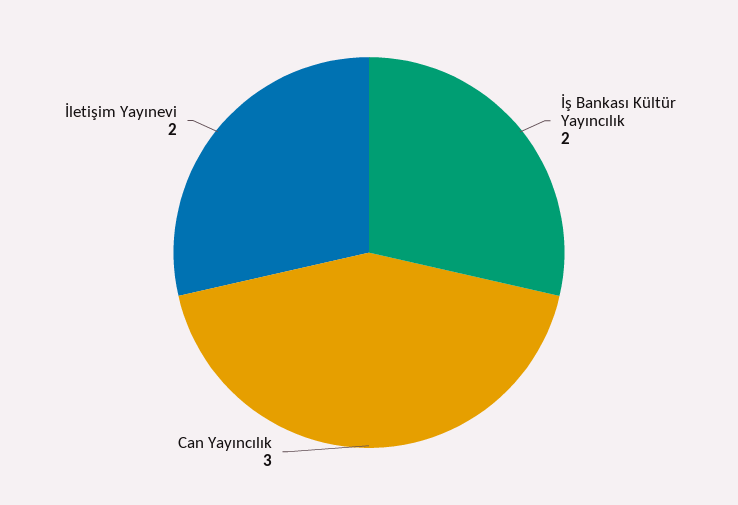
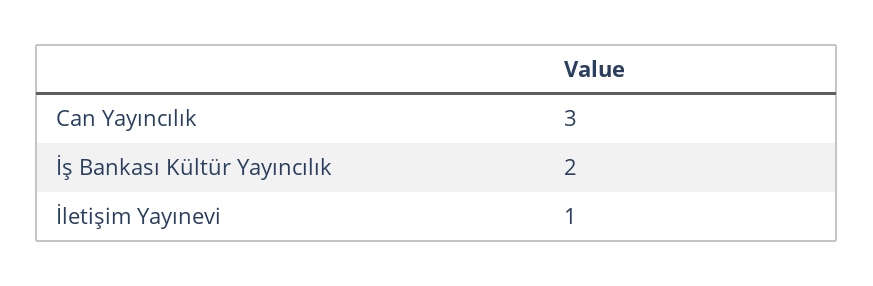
İletişim Yayınevi: 2 -> 1

